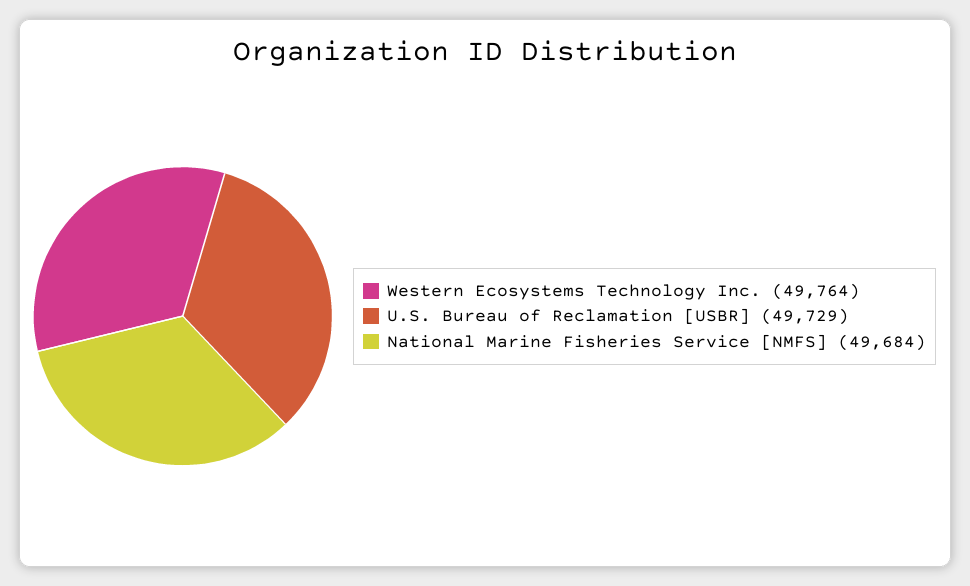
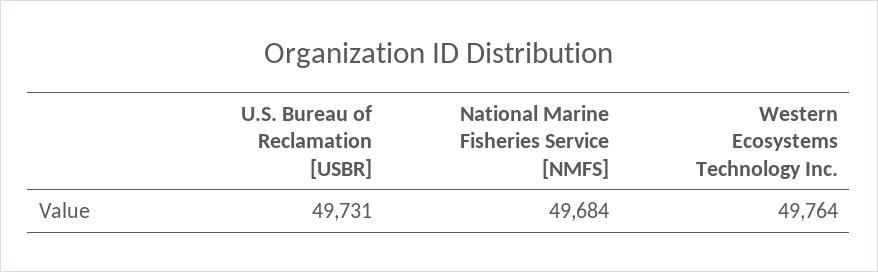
U.S. Bureau of Reclamation [USBR]: 49729 -> 49731

